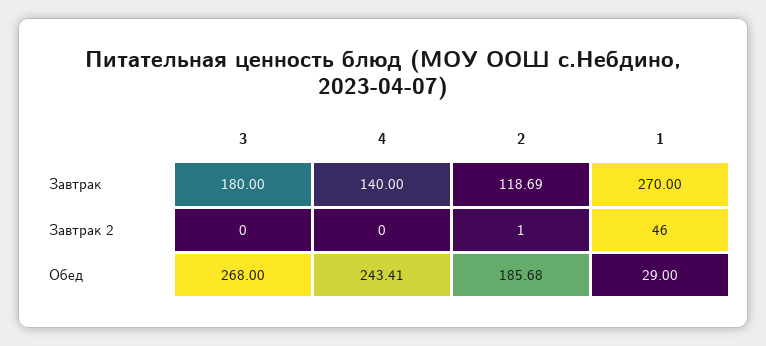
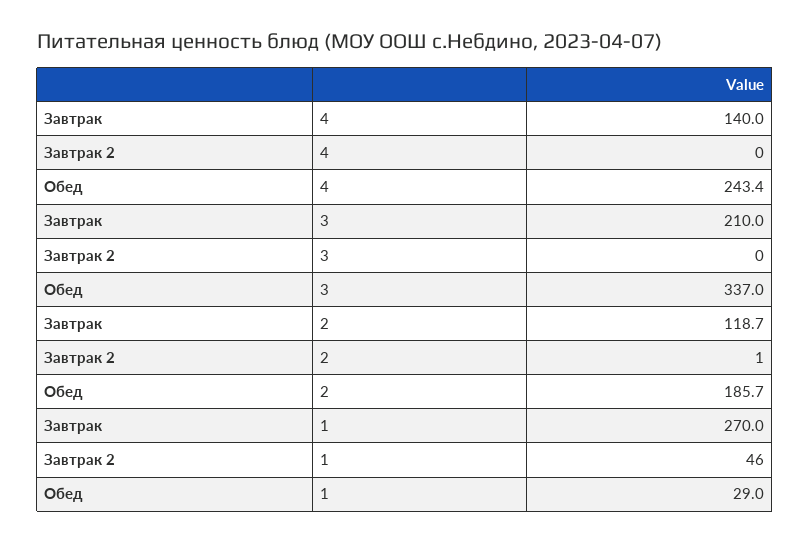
3, Завтрак: 180 -> 210
3, Обед: 268 -> 337

